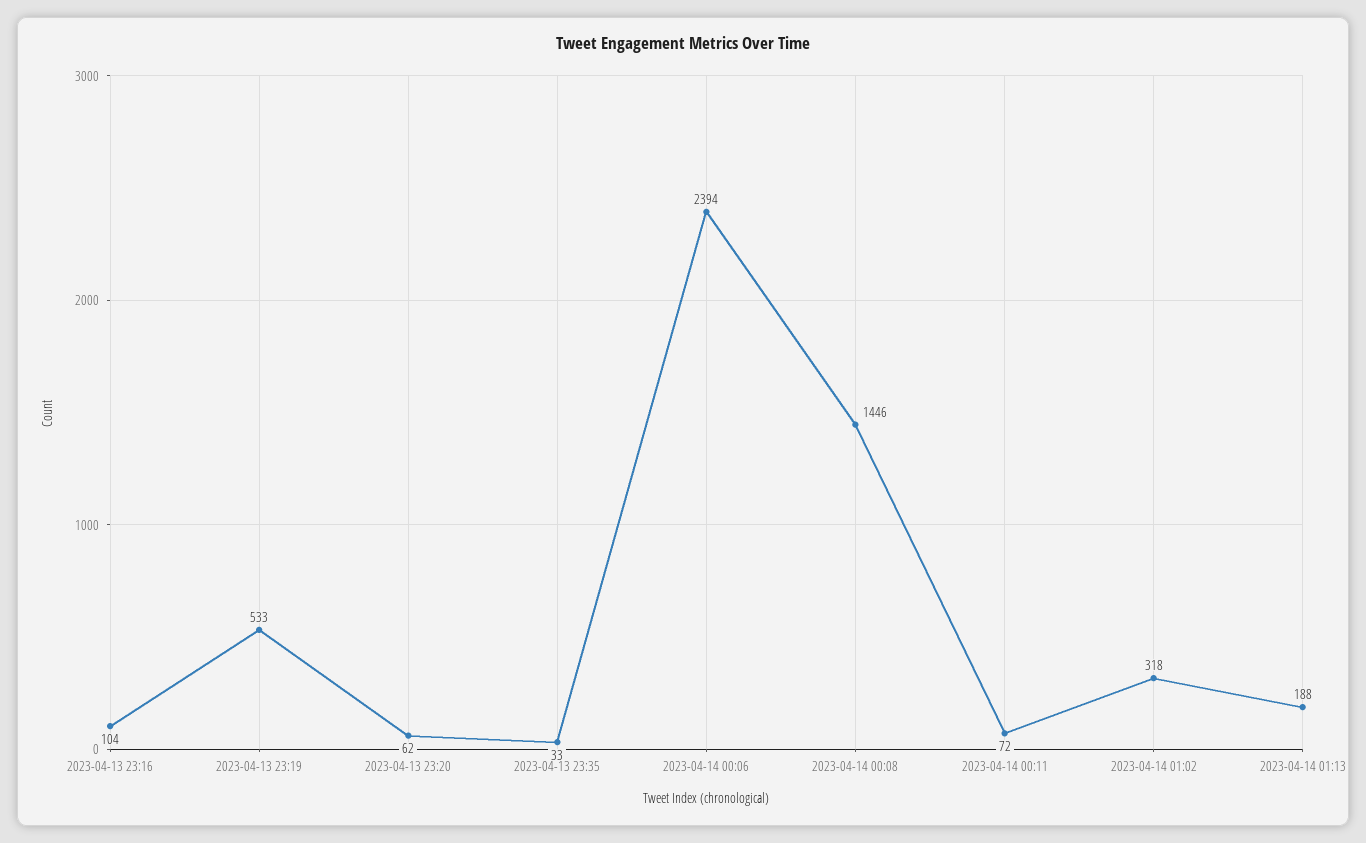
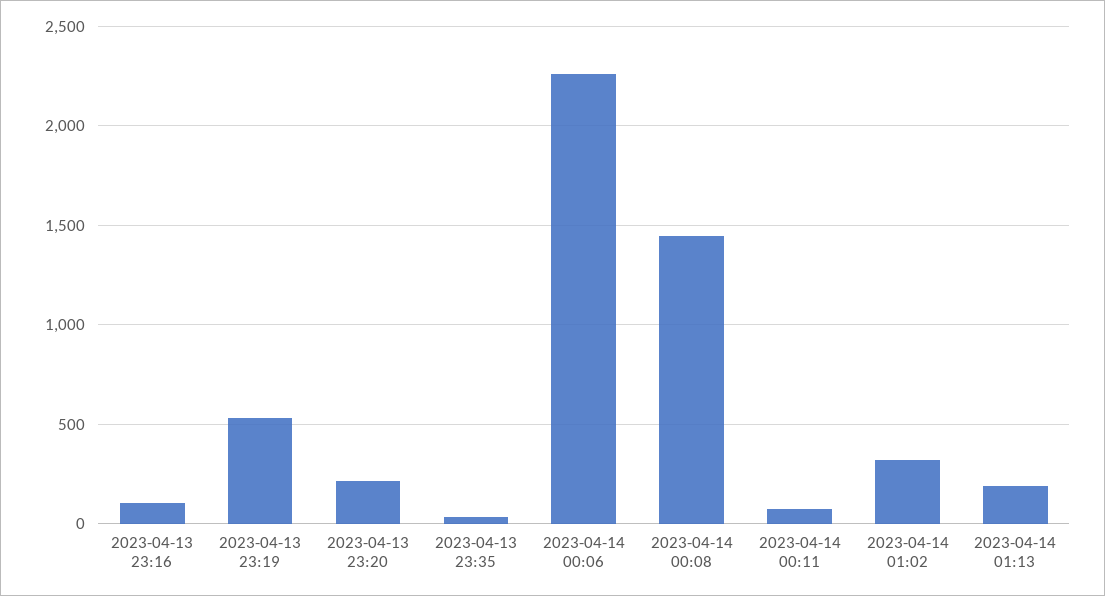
2023-04-13 23:20: 62 -> 200
2023-04-14 00:06: 2394 -> 2250

